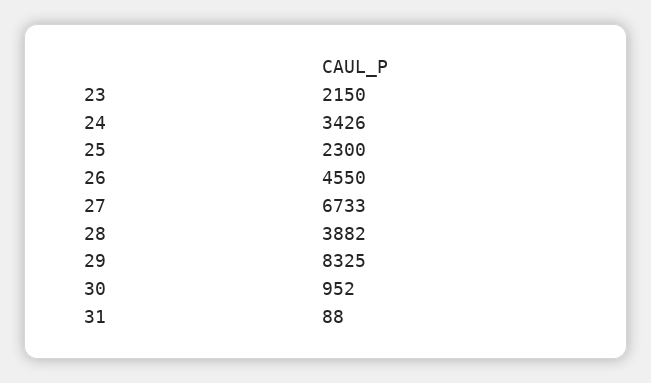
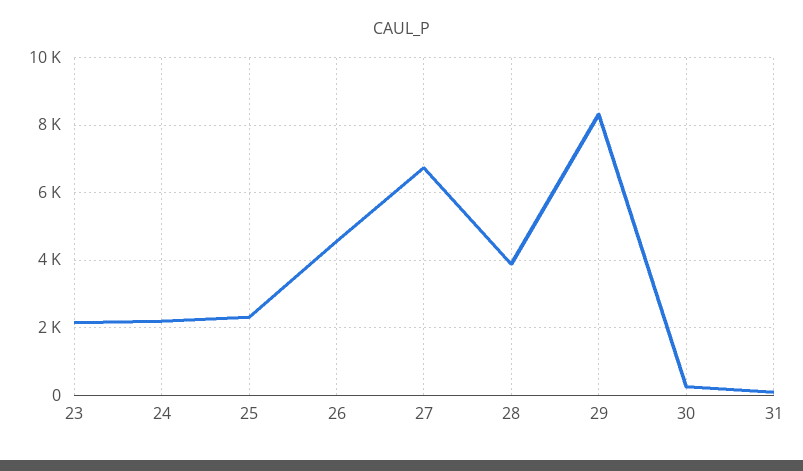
24: 3426 -> 2200
30: 952 -> 200

